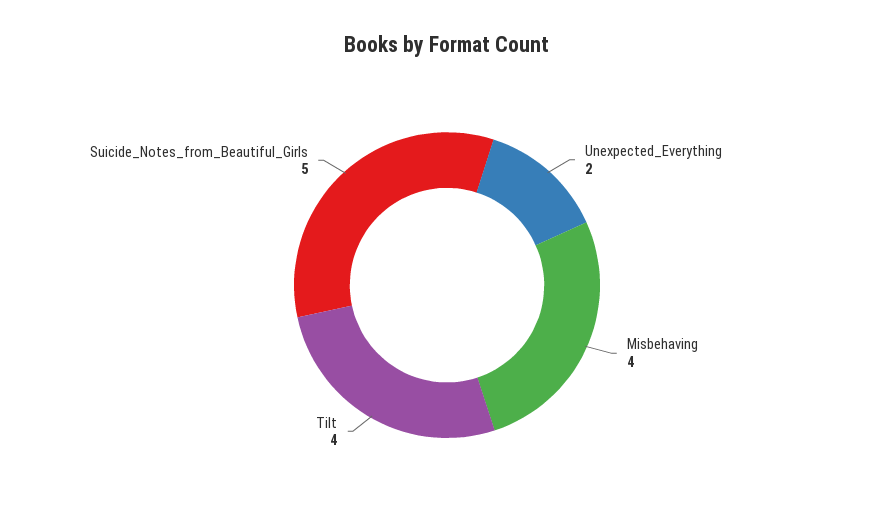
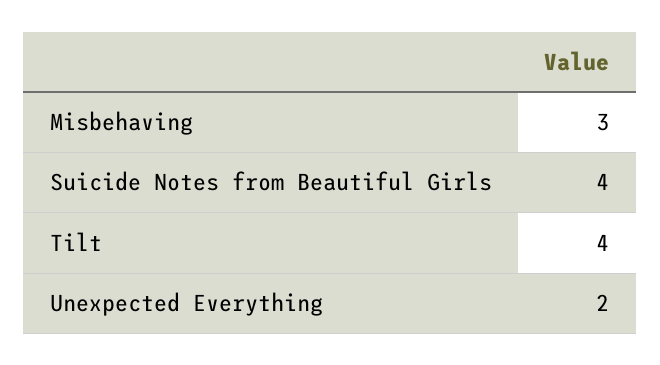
Misbehaving: 4 -> 3
Suicide_Notes_from_Beautiful_Girls: 5 -> 4

